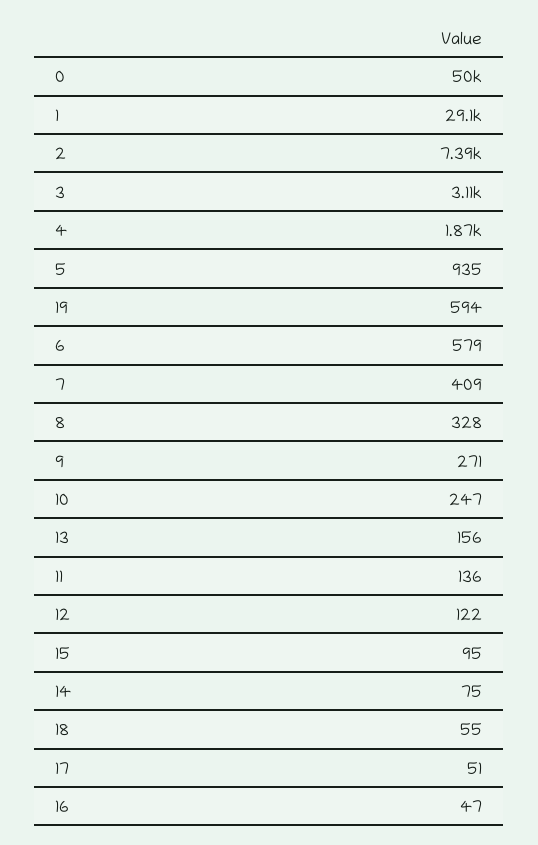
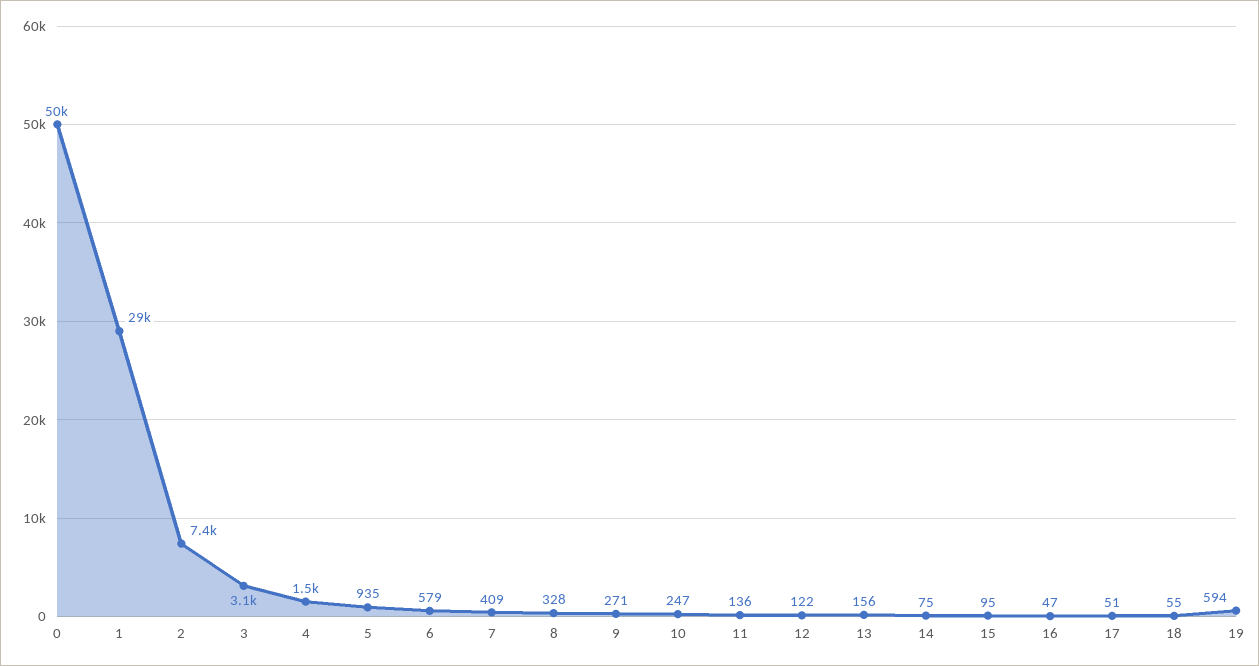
4: 1870 -> 1500

